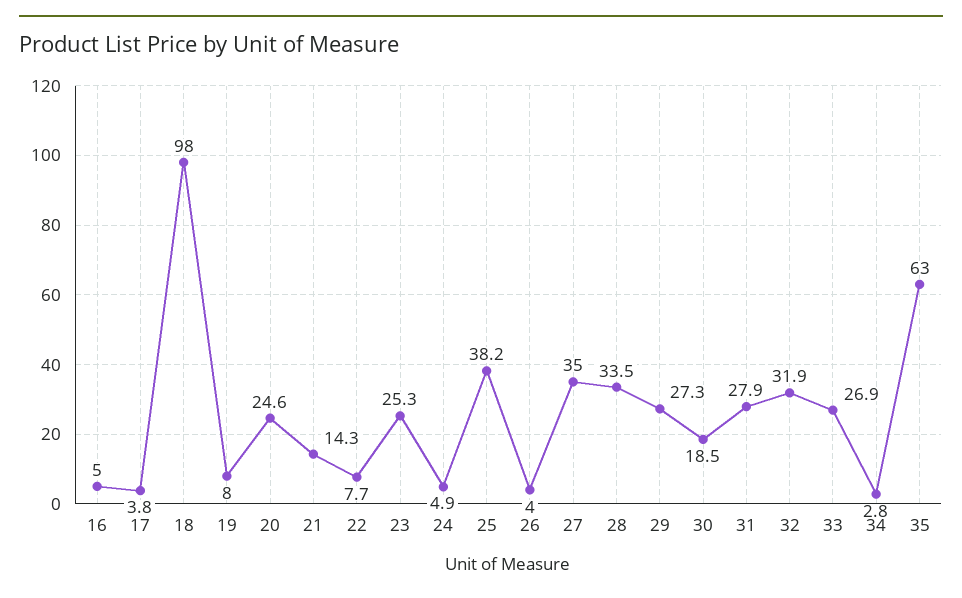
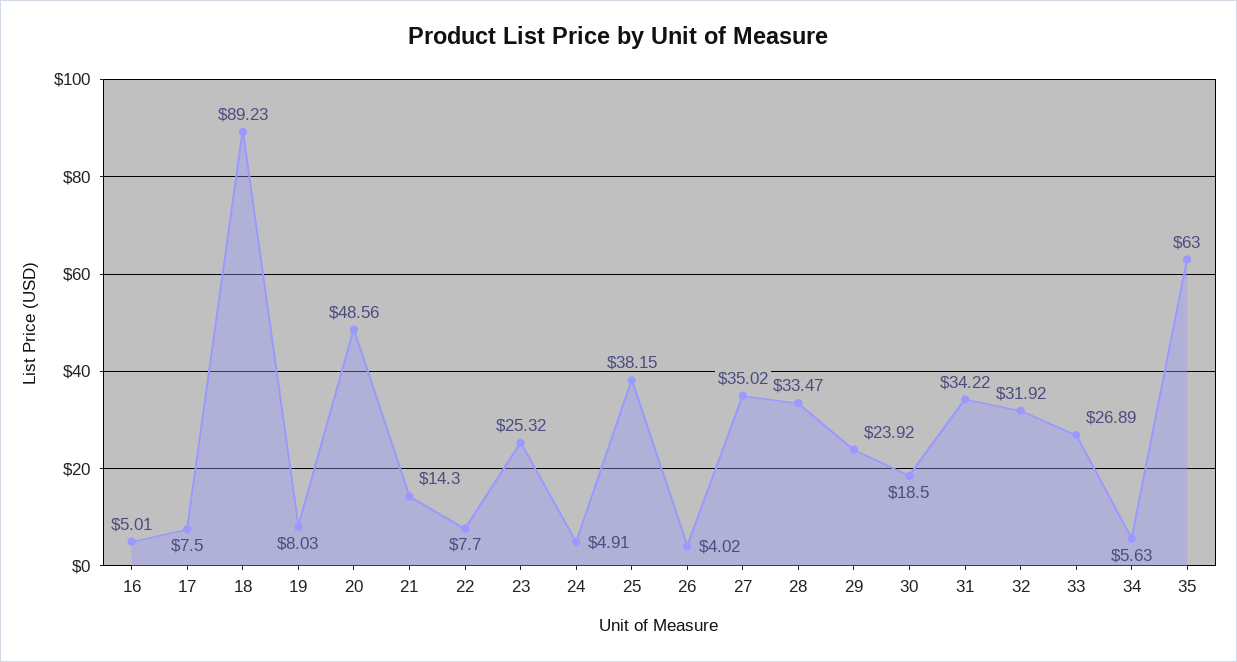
17: 3.8 -> 7.5
18: 98 -> 89.23
20: 24.6 -> 48.56
29: 27.3 -> 23.92
31: 27.9 -> 34.22
34: 2.8 -> 5.63

